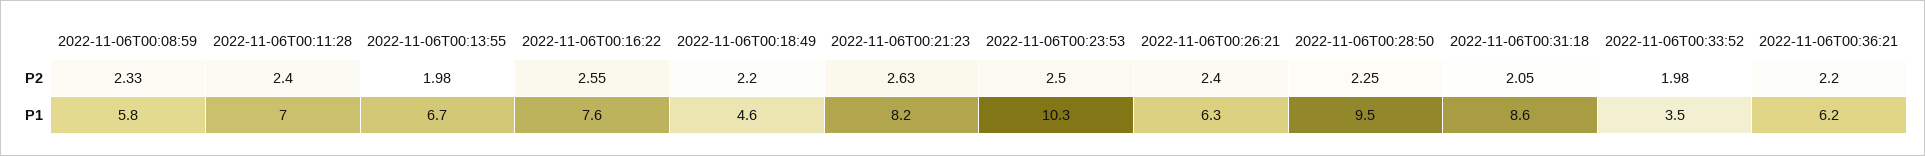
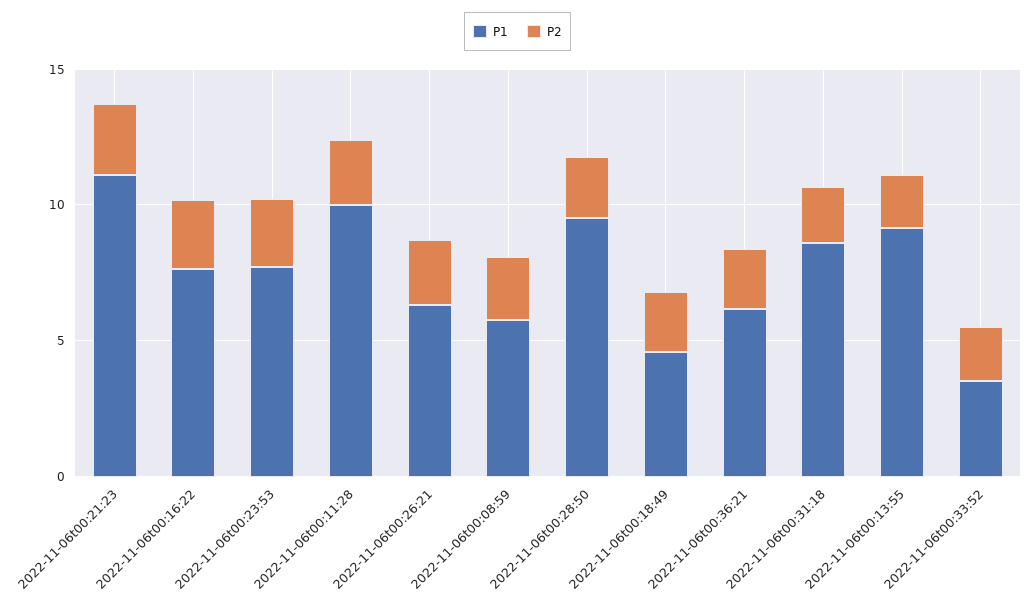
P1, 2022-11-06T00:11:28: 7 -> 10
P1, 2022-11-06T00:13:55: 6.7 -> 9
P1, 2022-11-06T00:21:23: 8.2 -> 11
P1, 2022-11-06T00:23:53: 10.3 -> 8

